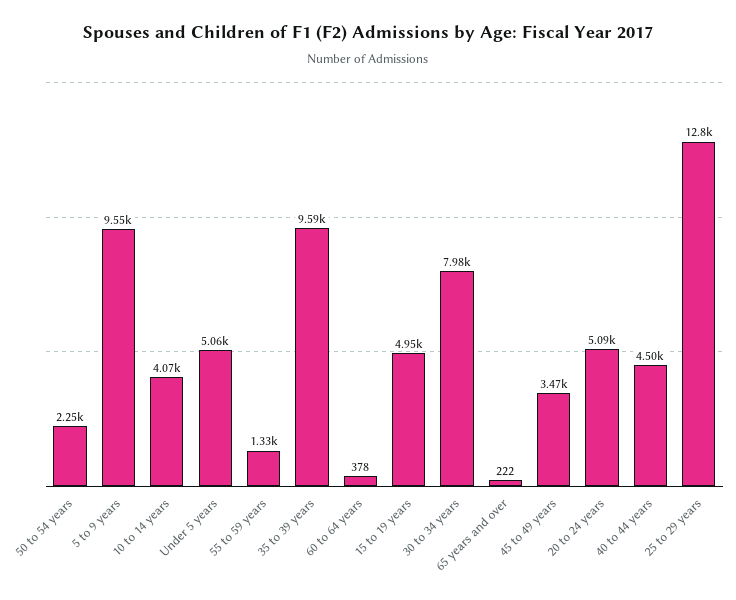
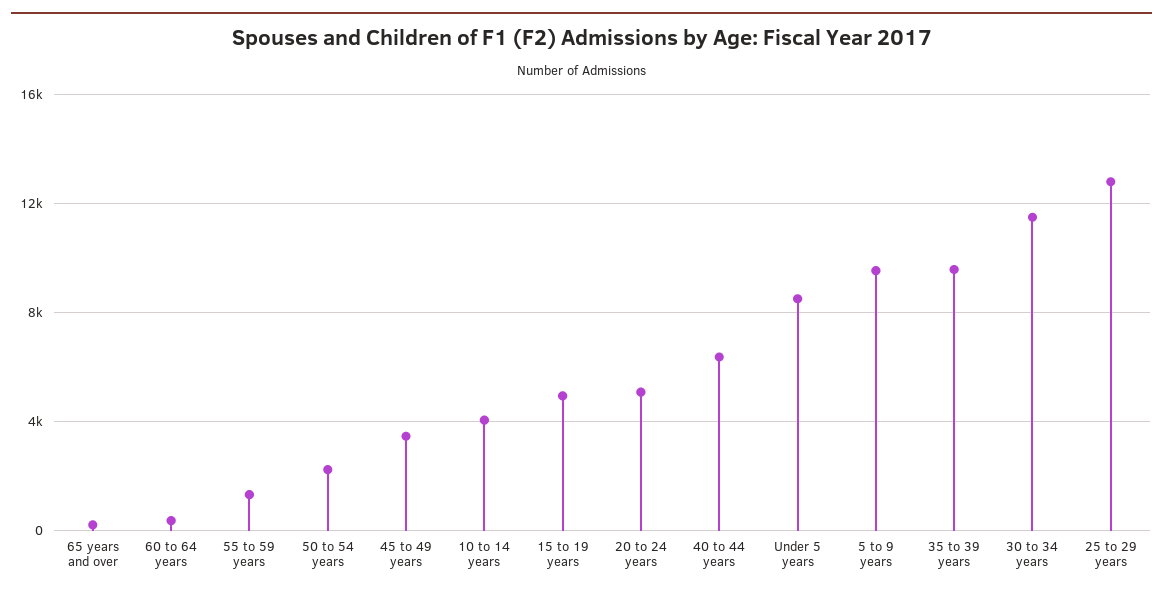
Under 5 years: 5060 -> 8500
30 to 34 years: 7980 -> 11500
40 to 44 years: 4500 -> 6500

